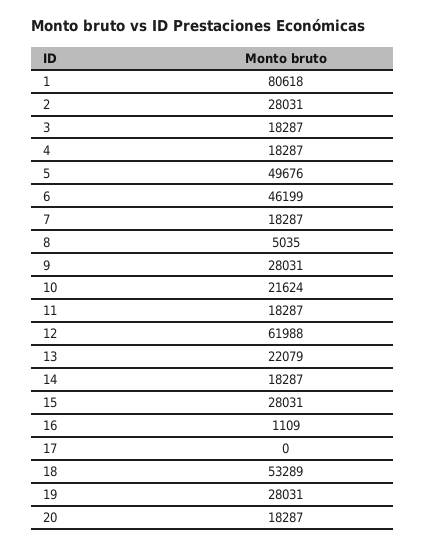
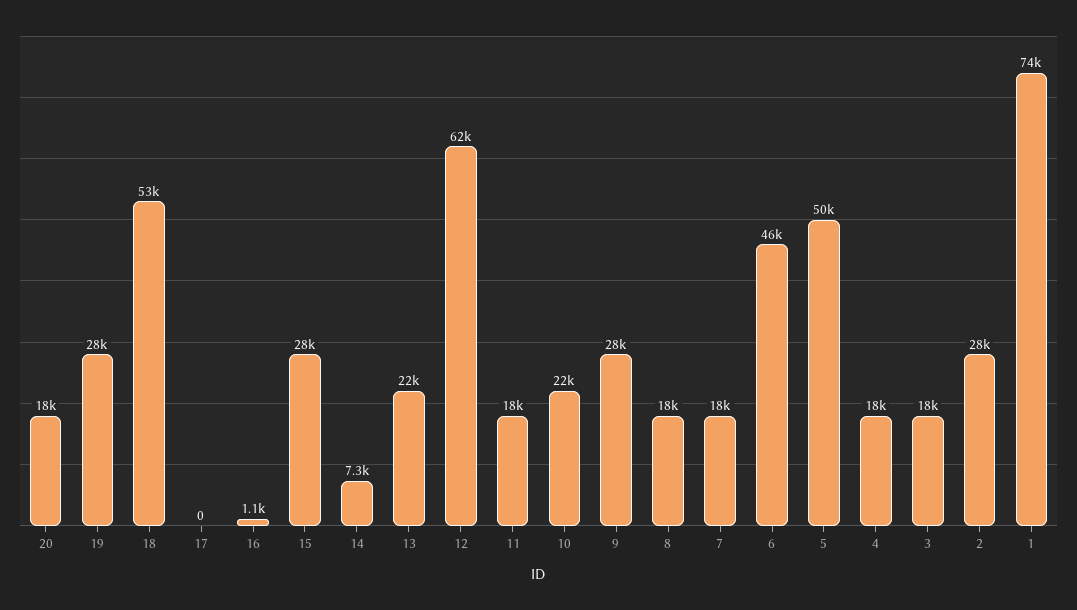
1: 80618 -> 74000
8: 5035 -> 18000
14: 18287 -> 7300

